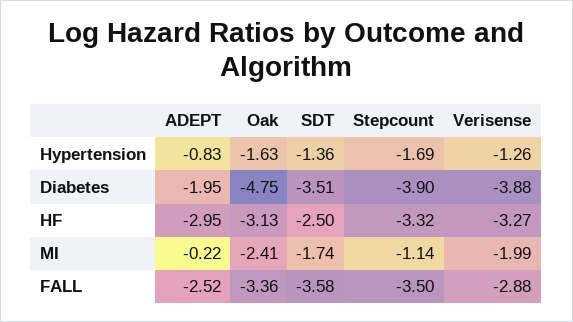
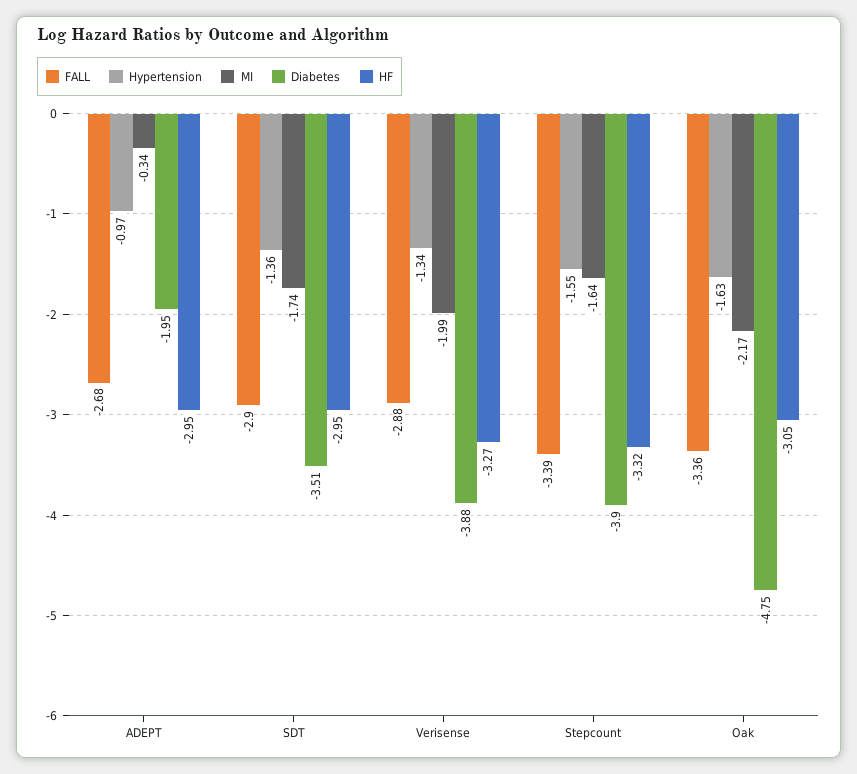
Hypertension, ADEPT: -0.83 -> -0.97
Hypertension, Stepcount: -1.69 -> -1.55
Hypertension, Verisense: -1.26 -> -1.34
HF, Oak: -3.13 -> -3.05
HF, SDT: -2.5 -> -2.95
MI, ADEPT: -0.22 -> -0.34
MI, Oak: -2.41 -> -2.17
MI, Stepcount: -1.14 -> -1.64
FALL, ADEPT: -2.52 -> -2.68
FALL, SDT: -3.58 -> -2.9
FALL, Stepcount: -3.5 -> -3.39

